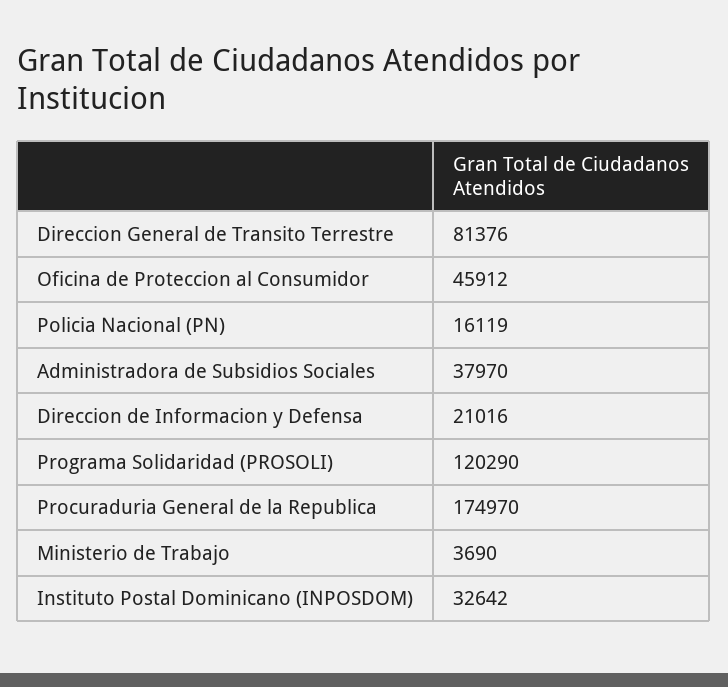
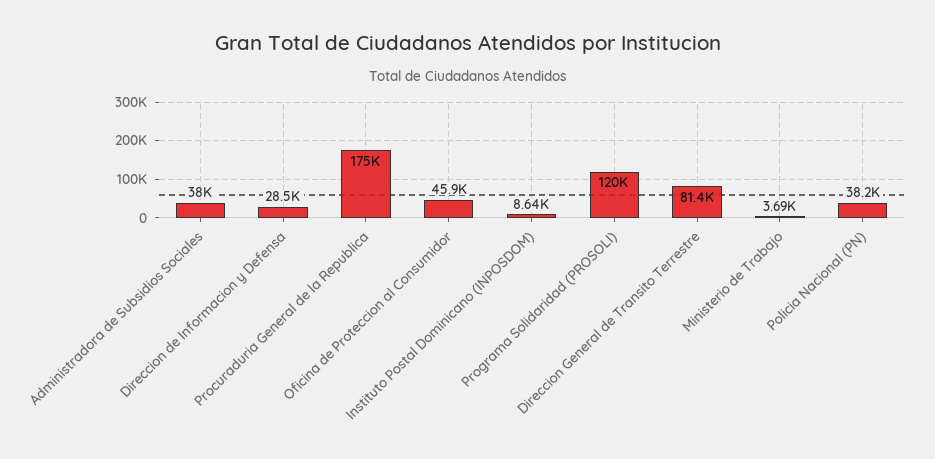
Policia Nacional (PN): 16119 -> 38200
Direccion de Informacion y Defensa: 21016 -> 28500
Instituto Postal Dominicano (INPOSDOM): 32642 -> 8640

